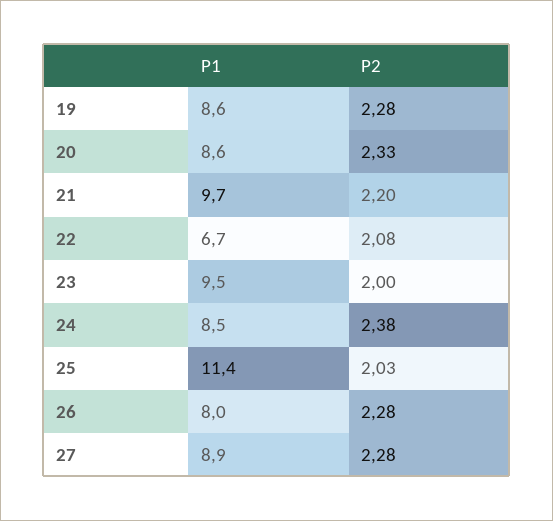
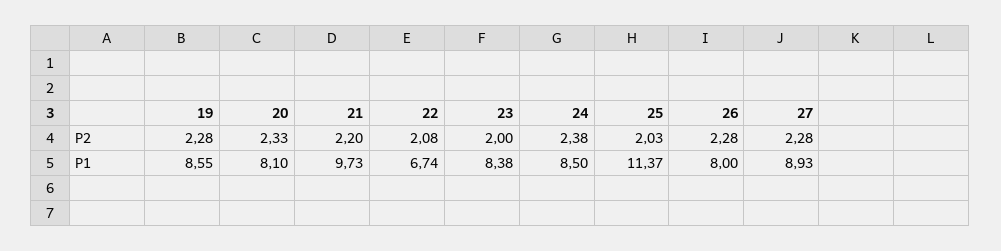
P1, 20: 8.6 -> 8.1
P1, 23: 9.5 -> 8.38

